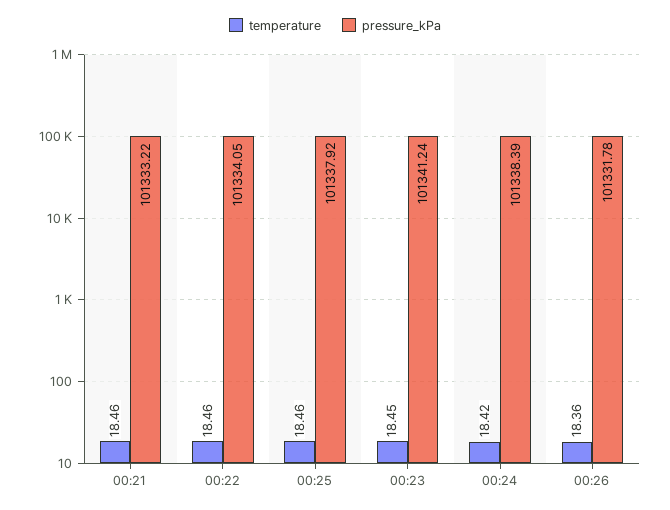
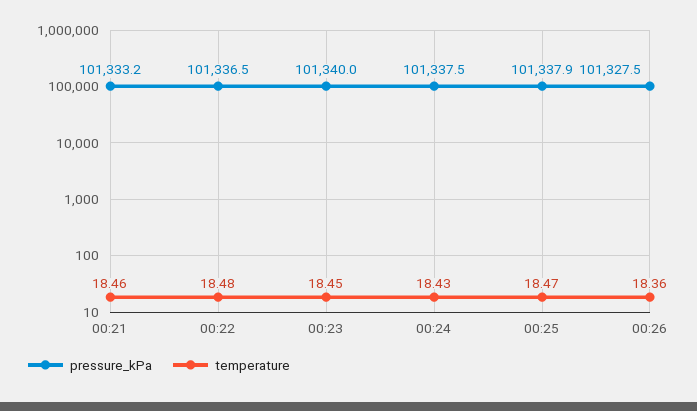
temperature, 00:22: 18.46 -> 18.48
pressure_kPa, 00:22: 101334.05 -> 101336.5
temperature, 00:25: 18.46 -> 18.47
pressure_kPa, 00:23: 101341.24 -> 101340
temperature, 00:24: 18.42 -> 18.43
pressure_kPa, 00:24: 101338.39 -> 101337.5
pressure_kPa, 00:26: 101331.78 -> 101327.5

